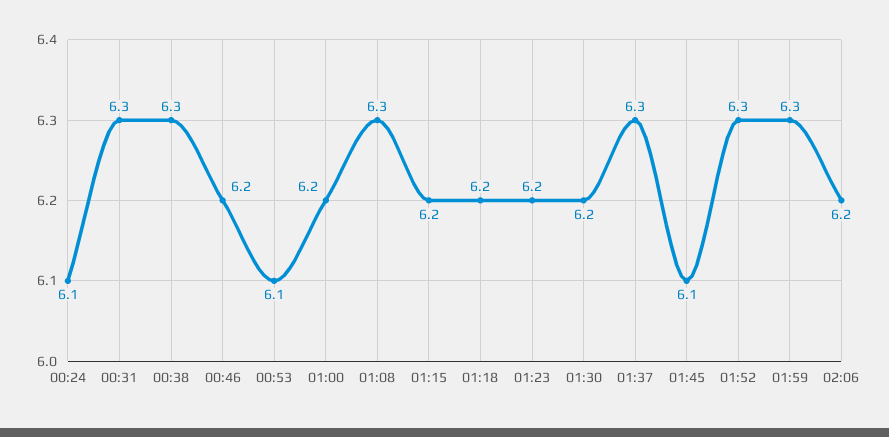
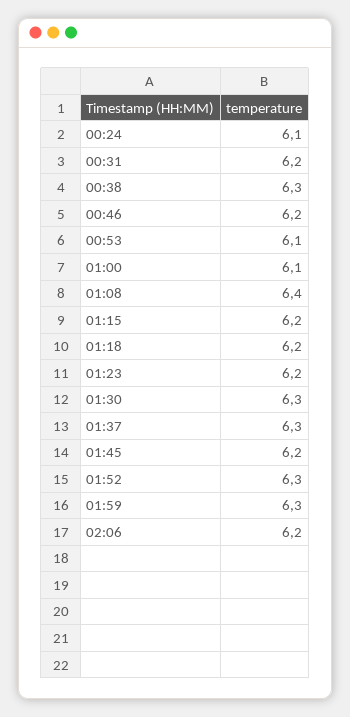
00:31: 6.3 -> 6.2
01:00: 6.2 -> 6.1
01:08: 6.3 -> 6.4
01:30: 6.2 -> 6.3
01:45: 6.1 -> 6.2

